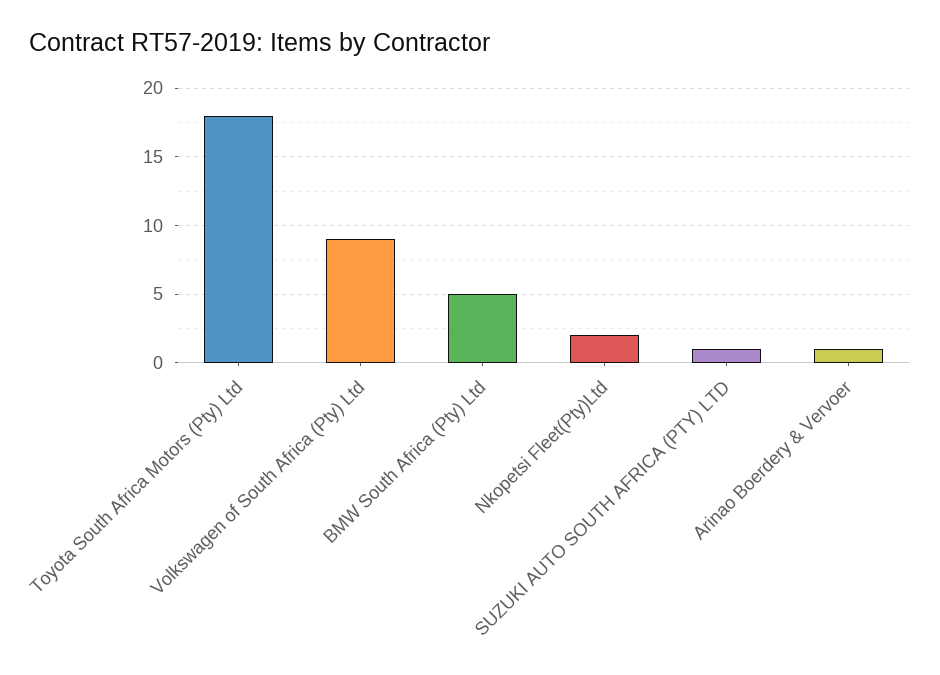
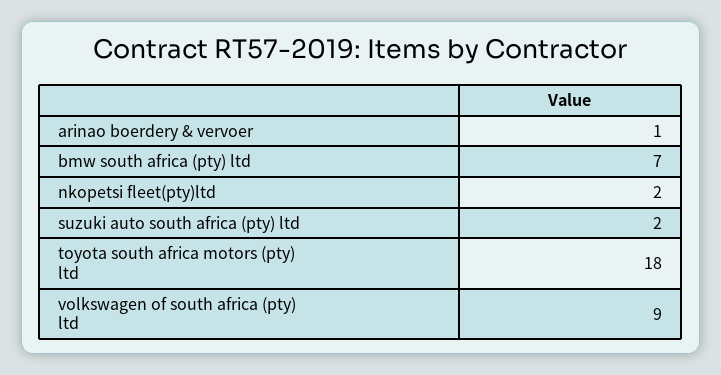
BMW South Africa (Pty) Ltd: 5 -> 7
SUZUKI AUTO SOUTH AFRICA (PTY) LTD: 1 -> 2

